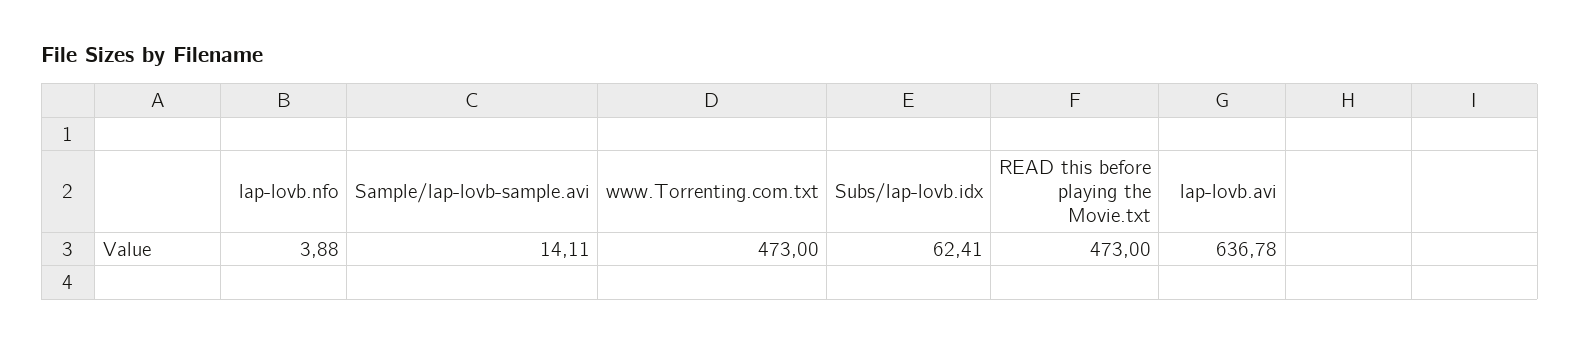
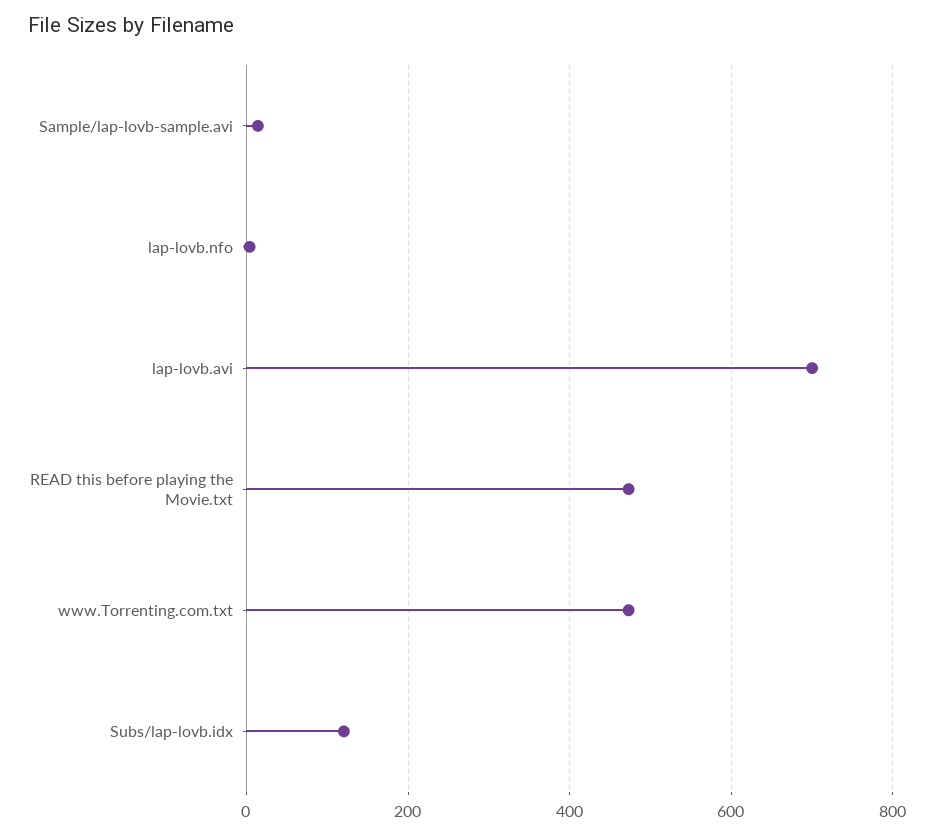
Subs/lap-lovb.idx: 62.41 -> 120
lap-lovb.avi: 636.78 -> 700

